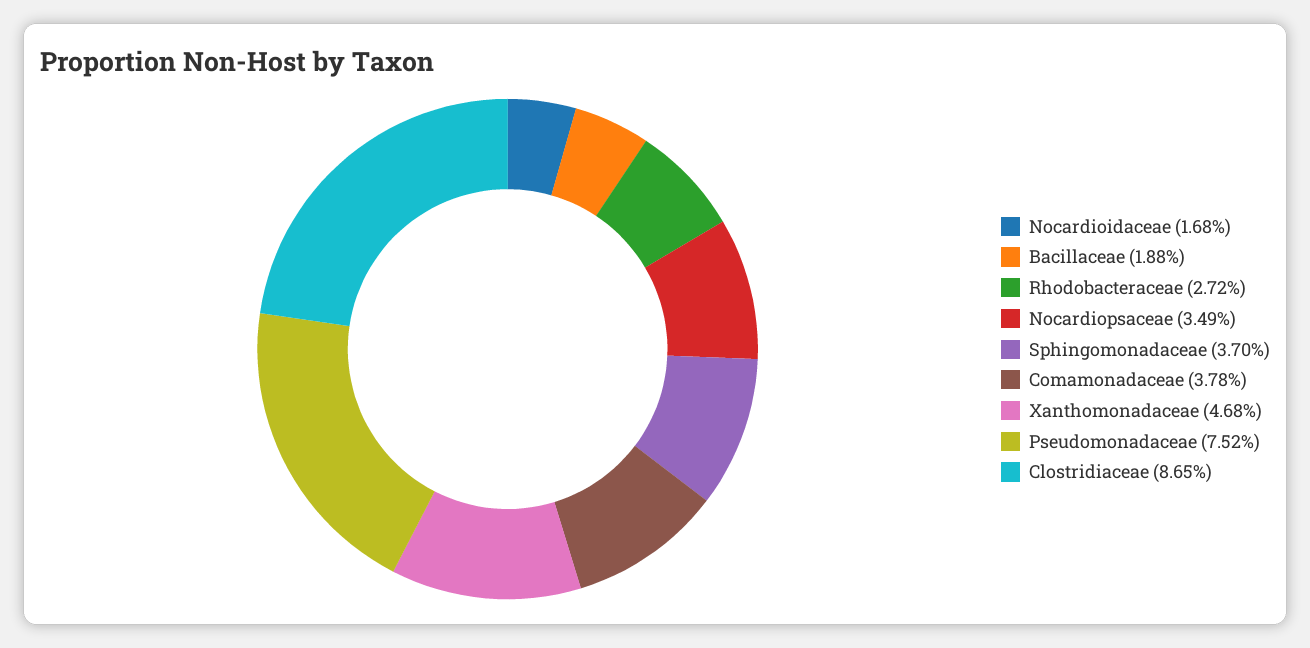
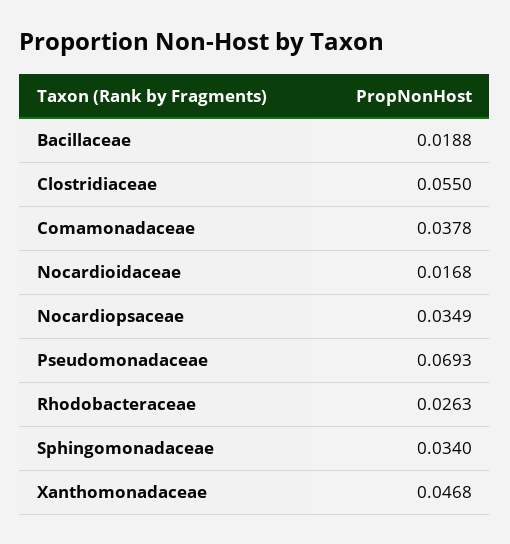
Rhodobacteraceae: 0.0272 -> 0.0263
Sphingomonadaceae: 0.037 -> 0.034
Pseudomonadaceae: 0.0752 -> 0.0693
Clostridiaceae: 0.0865 -> 0.055

